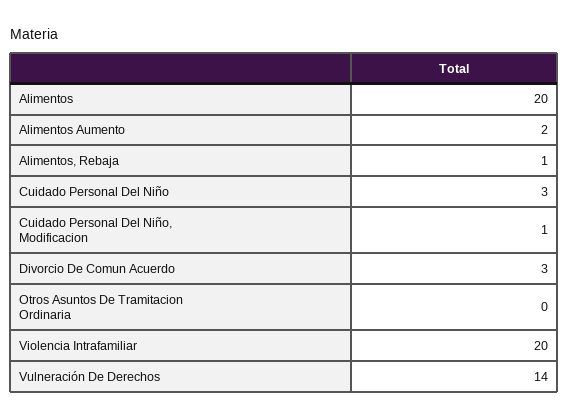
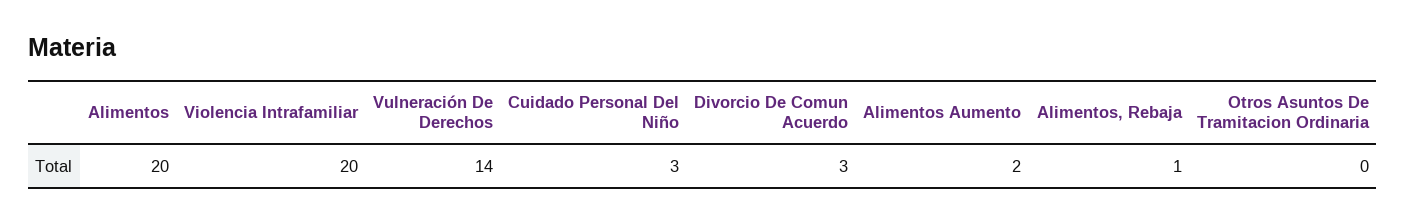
Cuidado Personal Del Niño, Modificacion: 1 -> none

